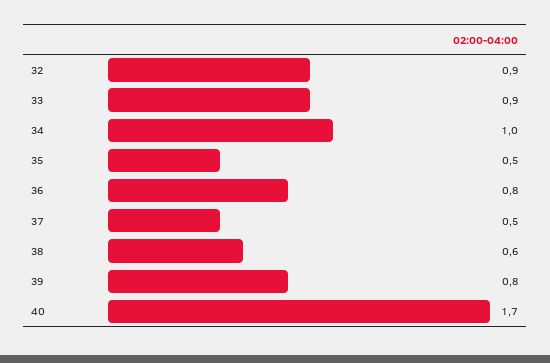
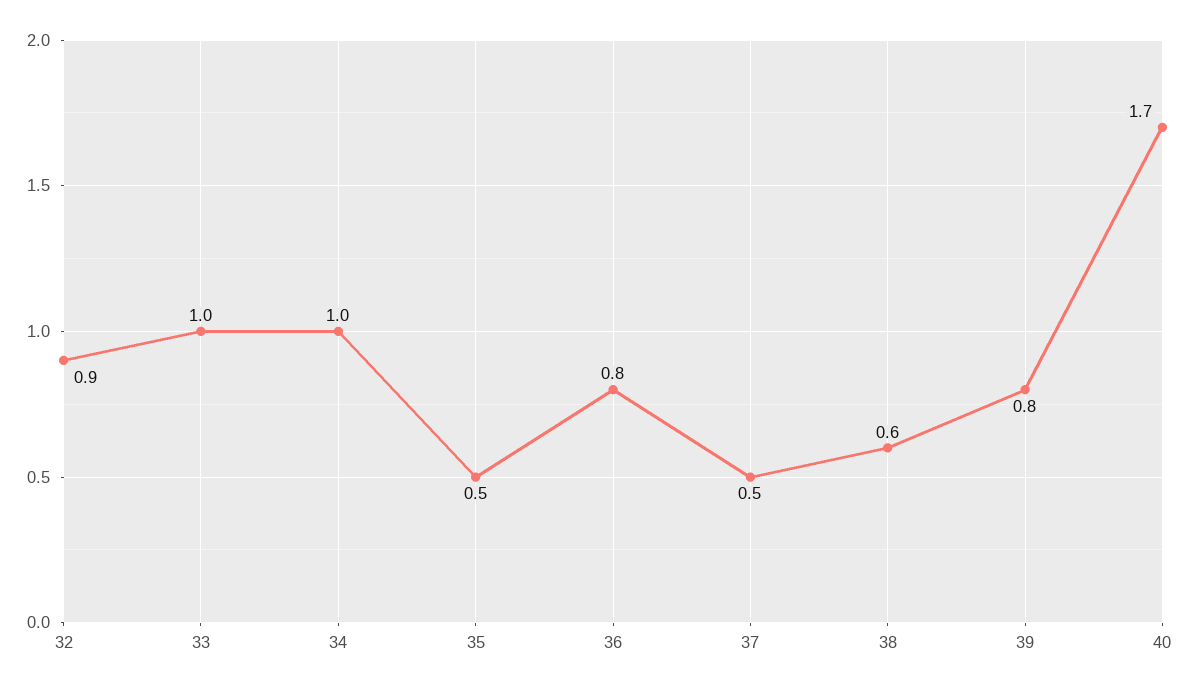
33: 0.9 -> 1

